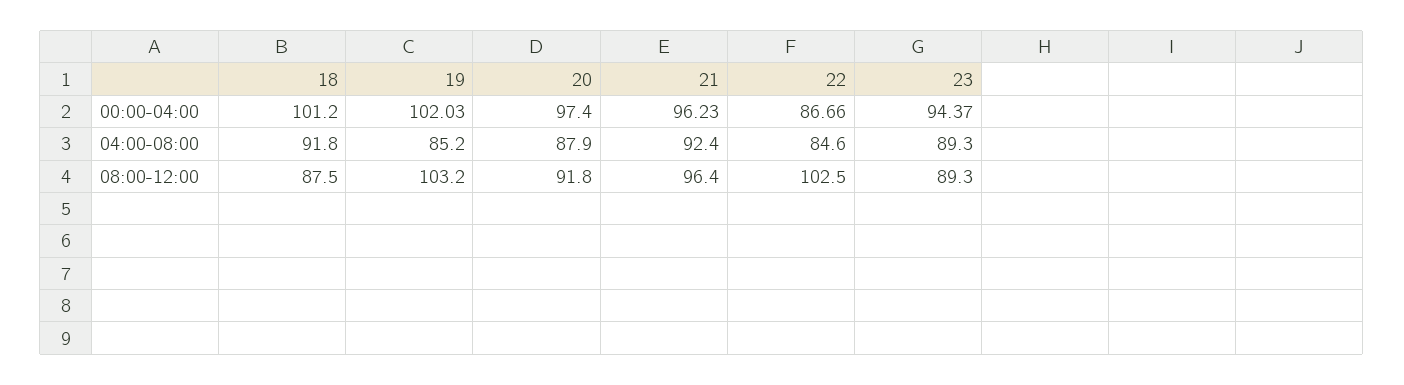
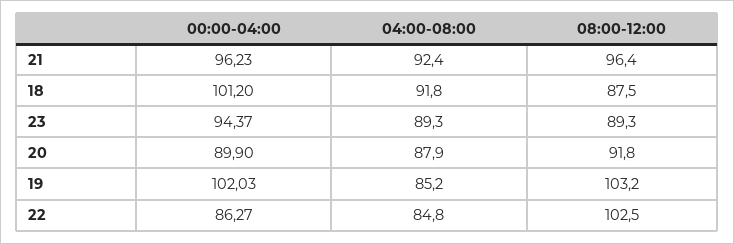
20, 00:00-04:00: 97.4 -> 89.9
22, 00:00-04:00: 86.66 -> 86.27
22, 04:00-08:00: 84.6 -> 84.8

